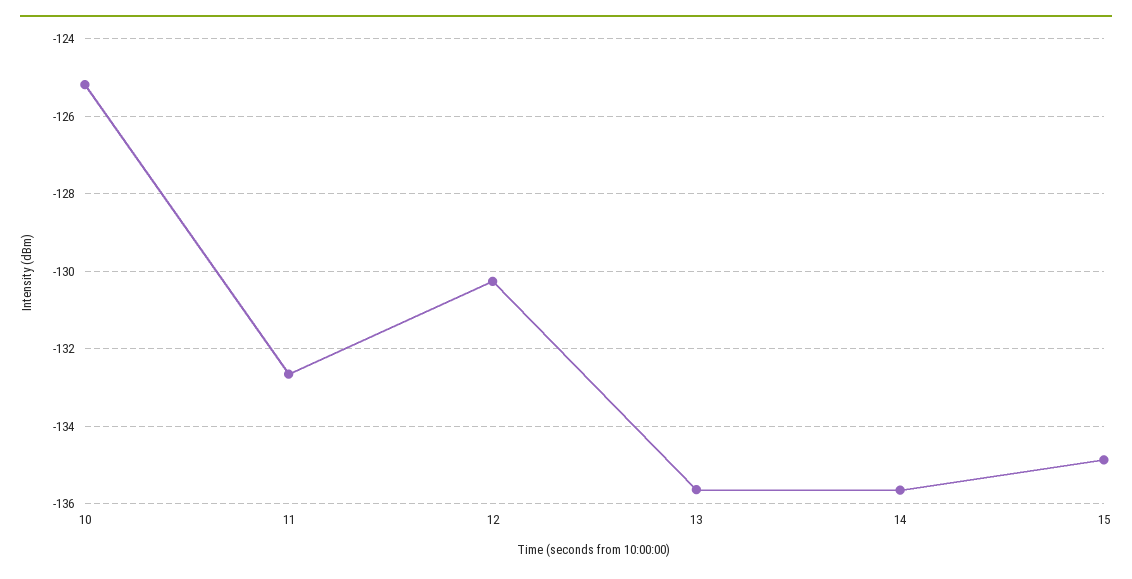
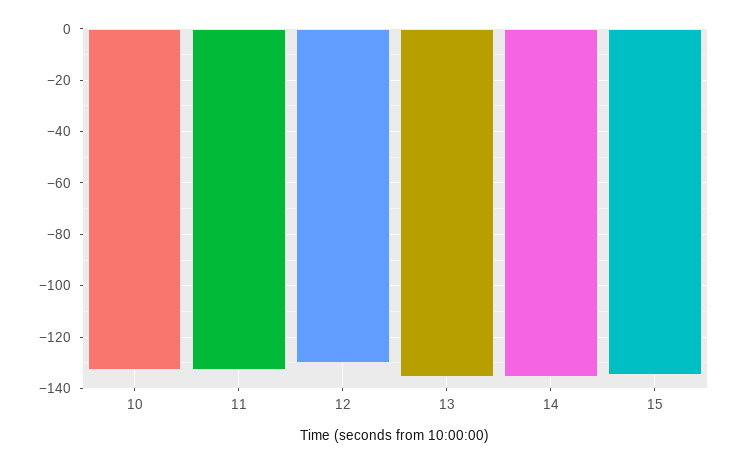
10: -125.2 -> -132.5

